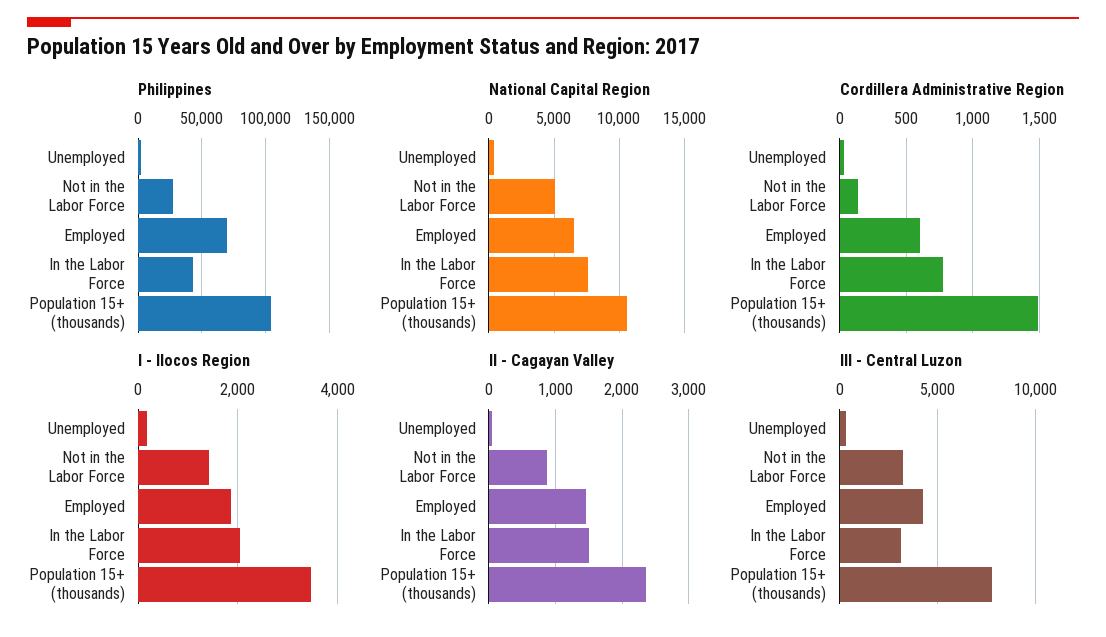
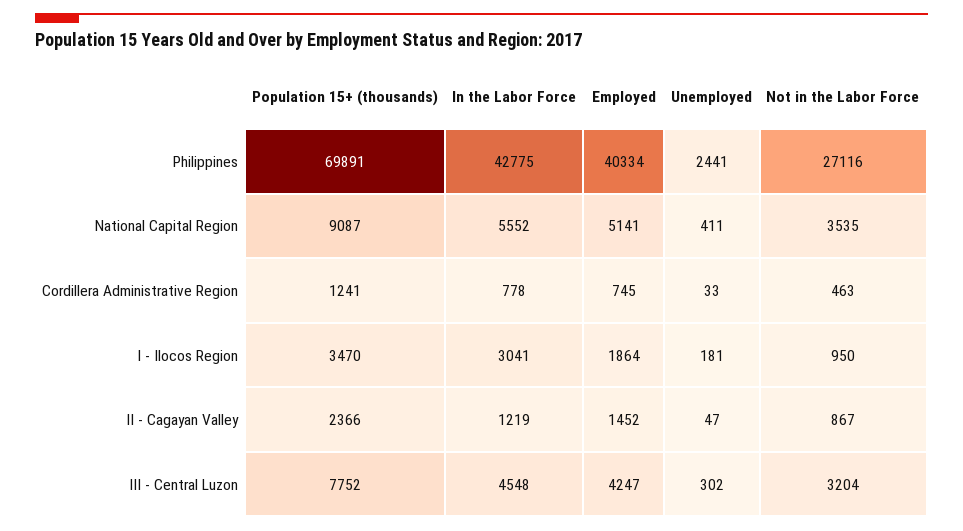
Philippines, Employed: 70000 -> 40334
Philippines, Population 15+ (thousands): 105000 -> 69891
National Capital Region, Not in the Labor Force: 5000 -> 3535
National Capital Region, Employed: 6500 -> 5141
National Capital Region, In the Labor Force: 7500 -> 5552
National Capital Region, Population 15+ (thousands): 10500 -> 9087
Cordillera Administrative Region, Not in the Labor Force: 150 -> 463
Cordillera Administrative Region, Employed: 600 -> 745
Cordillera Administrative Region, Population 15+ (thousands): 1500 -> 1241
I - Ilocos Region, Not in the Labor Force: 1400 -> 950
I - Ilocos Region, In the Labor Force: 2000 -> 3041
II - Cagayan Valley, In the Labor Force: 1500 -> 1219
III - Central Luzon, In the Labor Force: 3000 -> 4548

